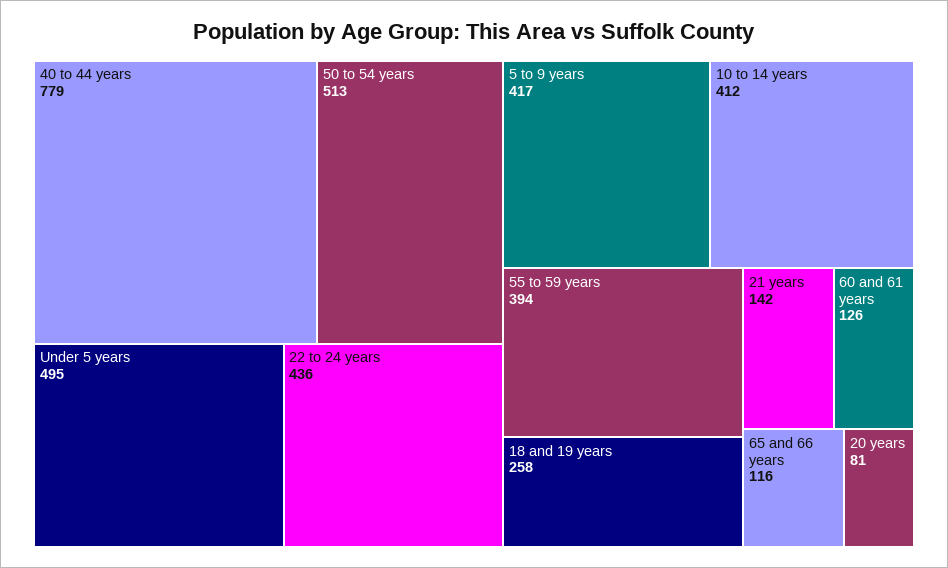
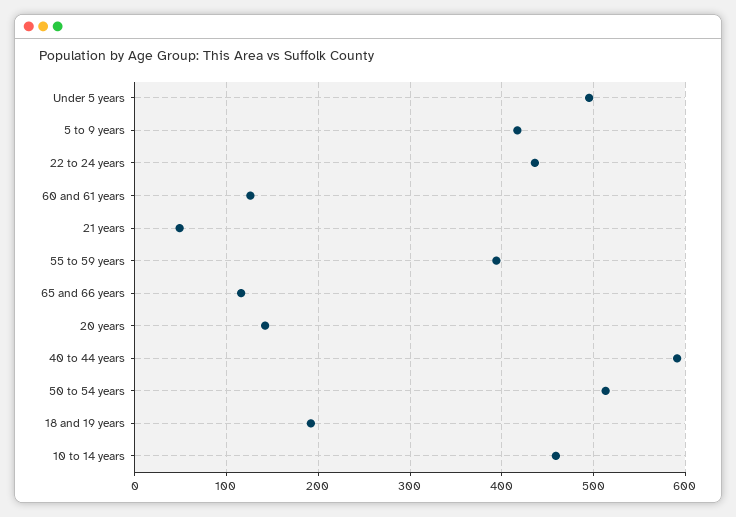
40 to 44 years: 779 -> 590
10 to 14 years: 412 -> 460
18 and 19 years: 258 -> 190
21 years: 142 -> 50
20 years: 81 -> 140

